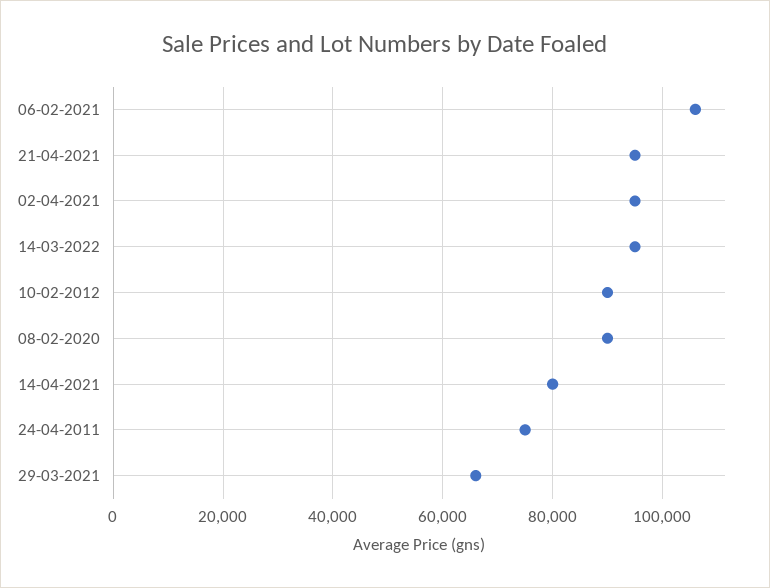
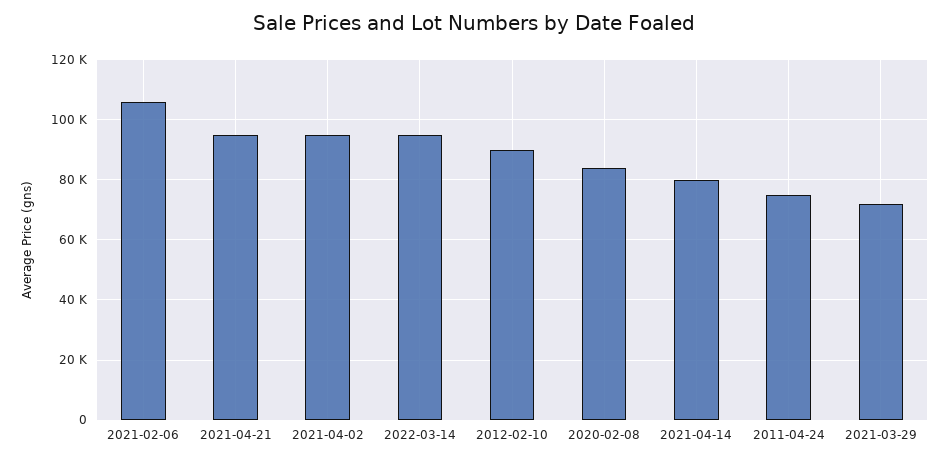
08-02-2020: 90000 -> 84000
29-03-2021: 66000 -> 72000

